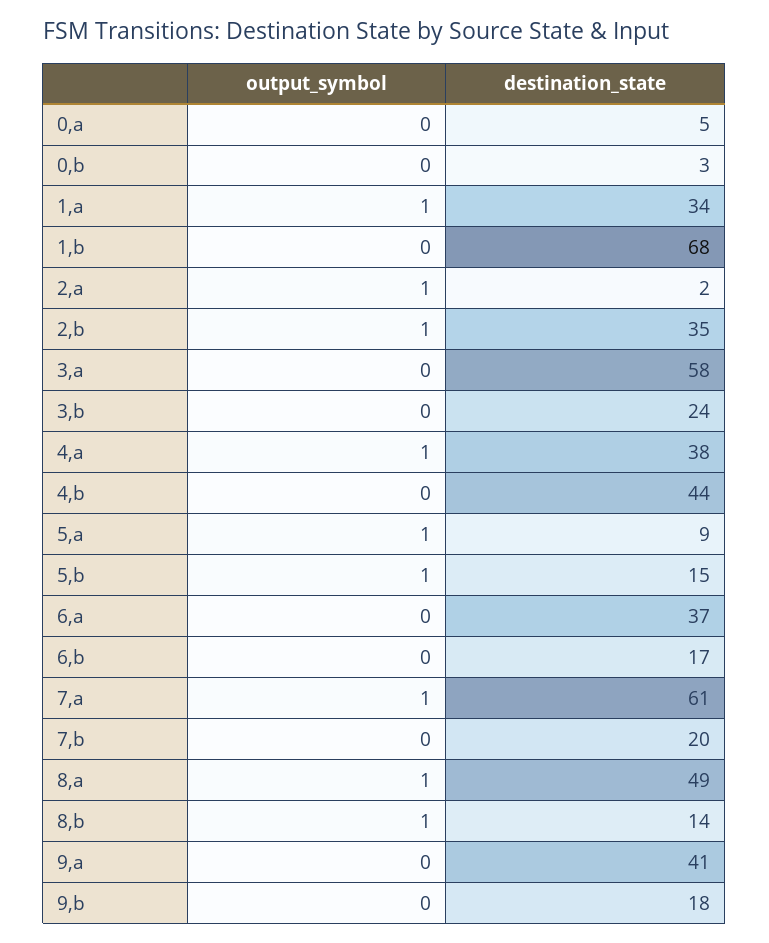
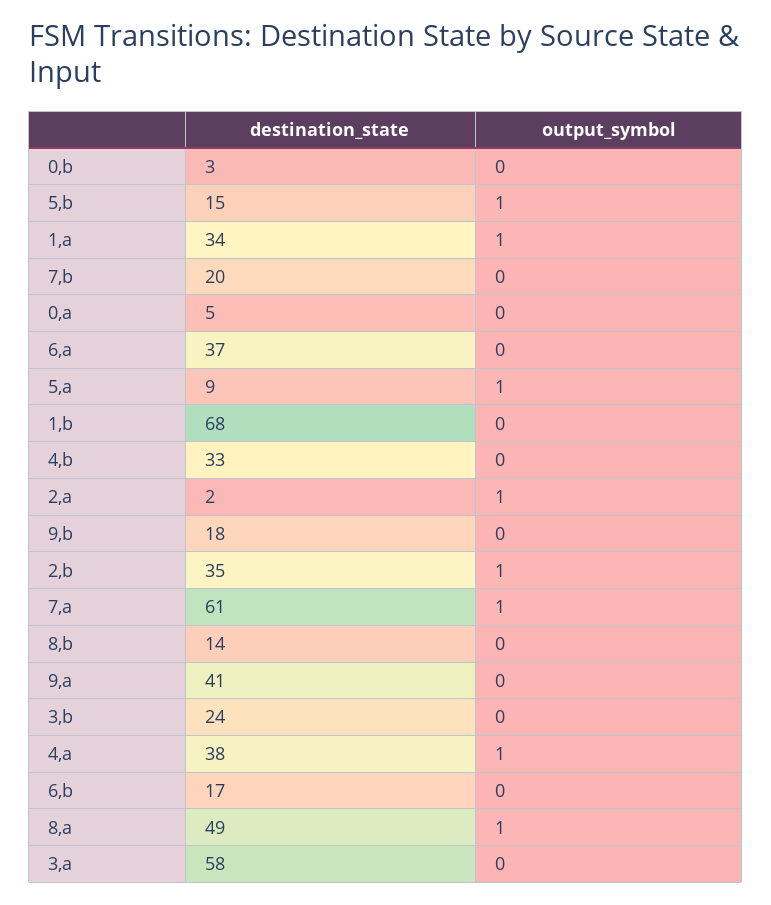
destination_state, 4,b: 44 -> 33
output_symbol, 8,b: 1 -> 0

